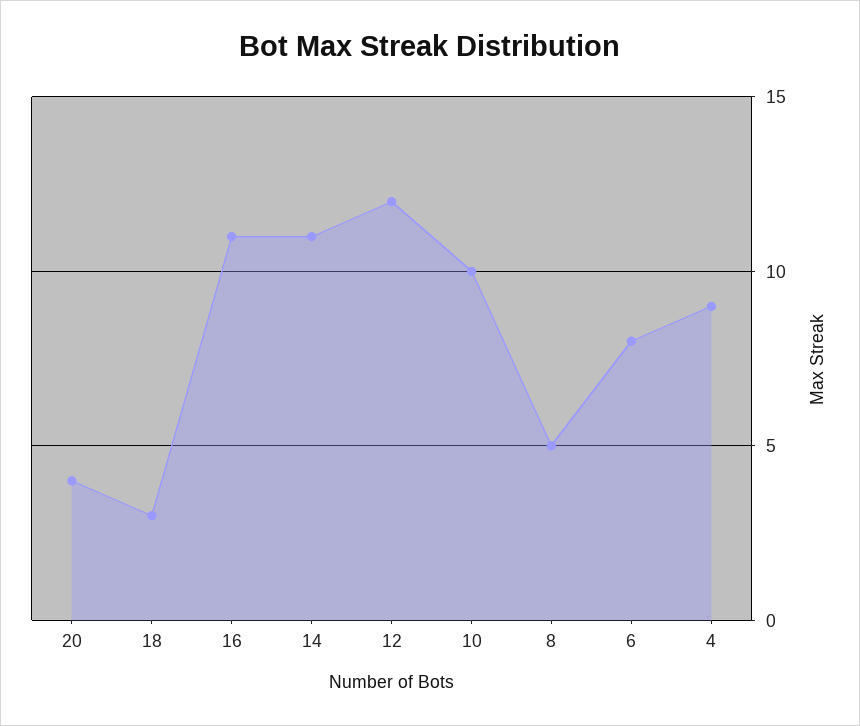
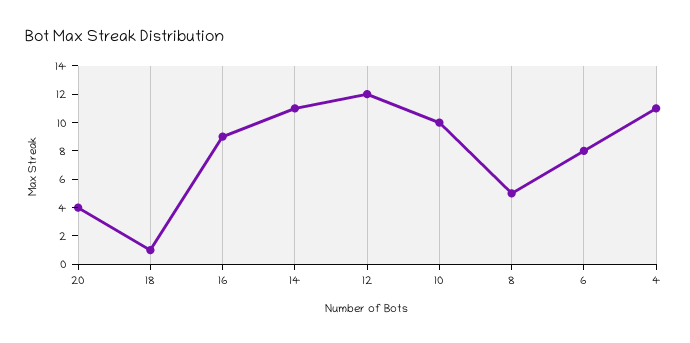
18: 3 -> 1
16: 11 -> 9
4: 9 -> 11

